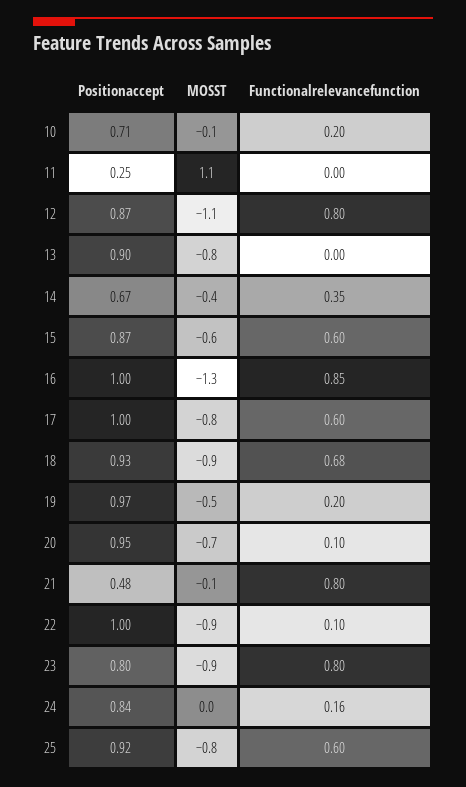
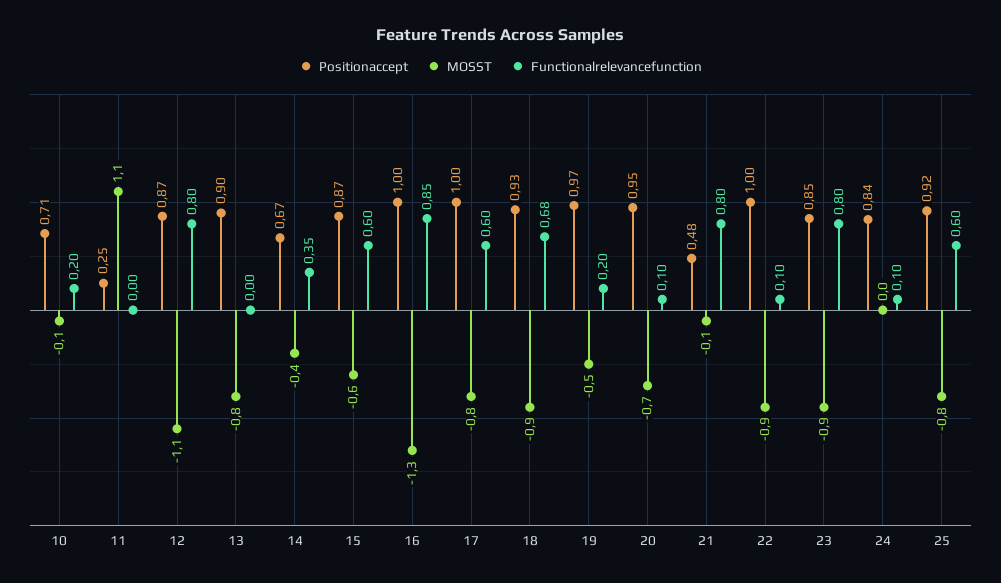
Positionaccept, 23: 0.8 -> 0.85
Functionalrelevancefunction, 24: 0.16 -> 0.1

